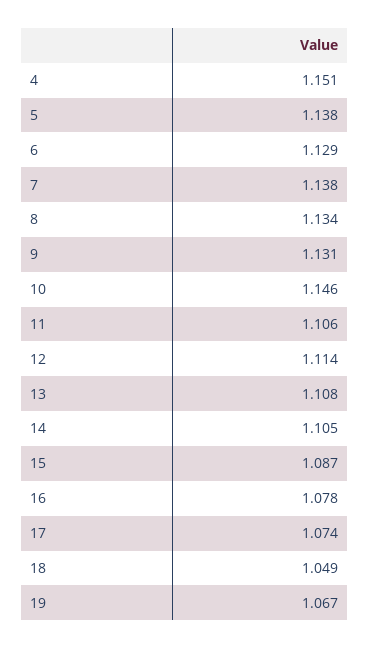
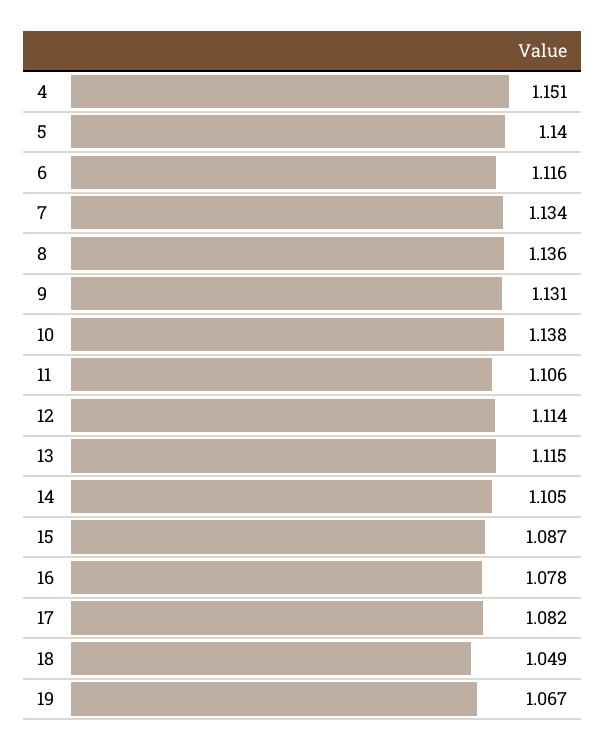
5: 1.138 -> 1.14
6: 1.129 -> 1.116
7: 1.138 -> 1.134
8: 1.134 -> 1.136
10: 1.146 -> 1.138
13: 1.108 -> 1.115
17: 1.074 -> 1.082

